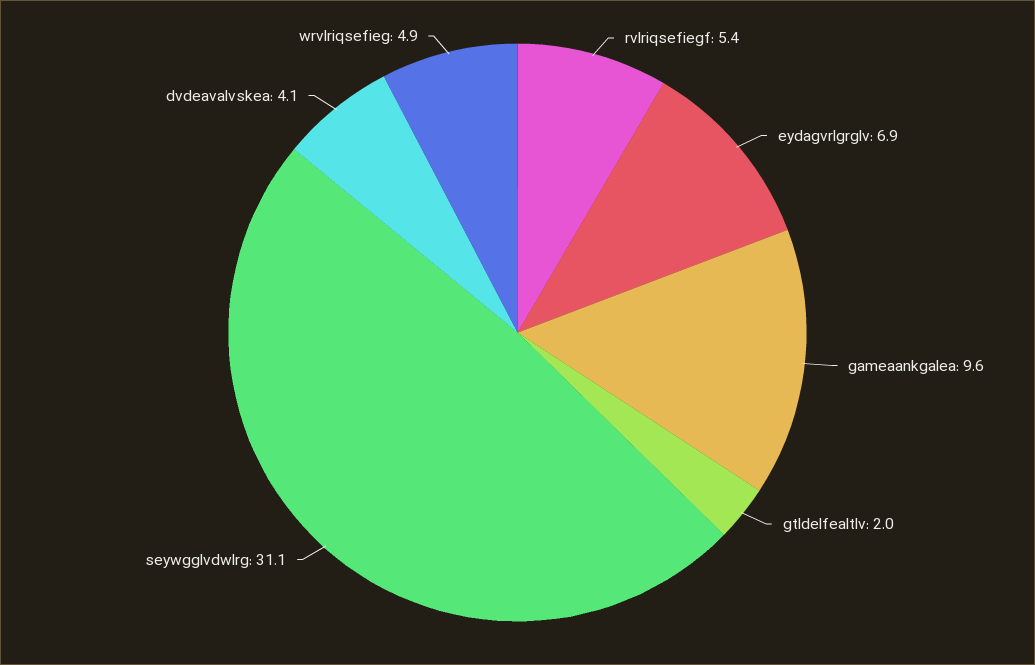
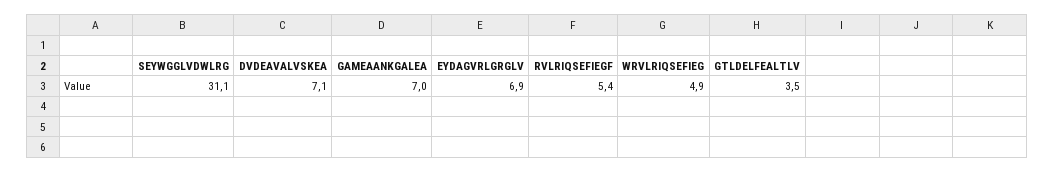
gameaankgalea: 9.6 -> 7
gtldelfealtlv: 2 -> 3.5
dvdeavalvskea: 4.1 -> 7.1

